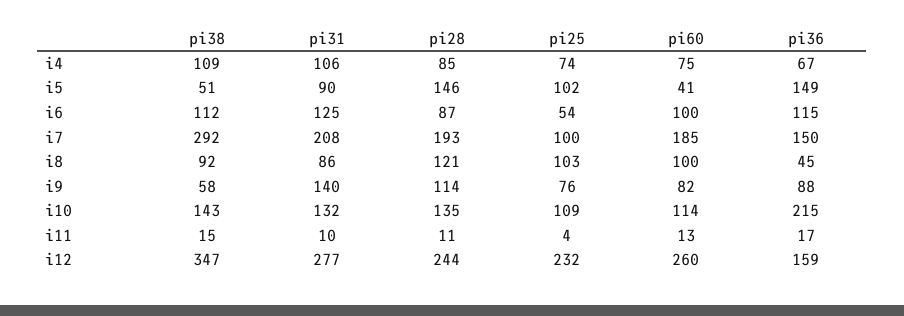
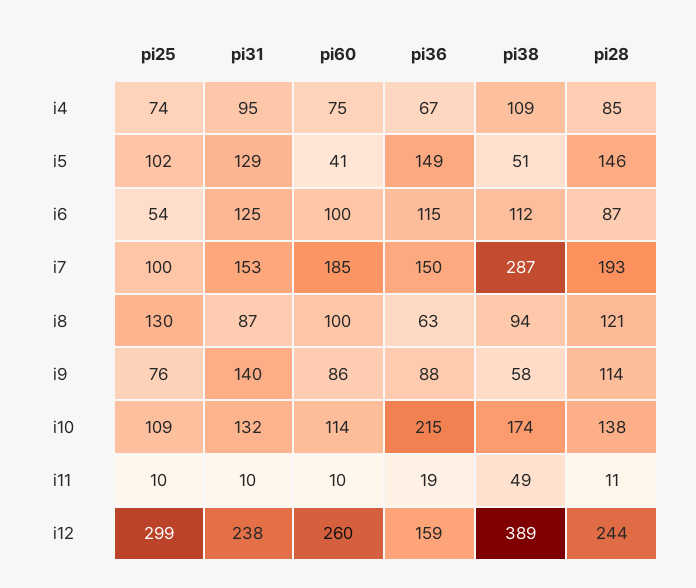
pi31, i4: 106 -> 95
pi31, i5: 90 -> 129
pi38, i7: 292 -> 287
pi31, i7: 208 -> 153
pi38, i8: 92 -> 94
pi31, i8: 86 -> 87
pi25, i8: 103 -> 130
pi36, i8: 45 -> 63
pi60, i9: 82 -> 86
pi38, i10: 143 -> 174
pi28, i10: 135 -> 138
pi38, i11: 15 -> 49
pi25, i11: 4 -> 10
pi60, i11: 13 -> 10
pi36, i11: 17 -> 19
pi38, i12: 347 -> 389
pi31, i12: 277 -> 238
pi25, i12: 232 -> 299

